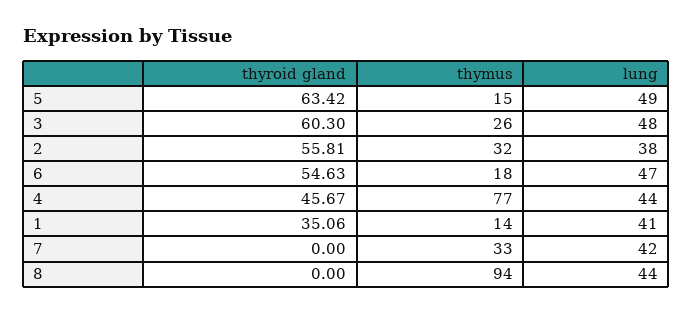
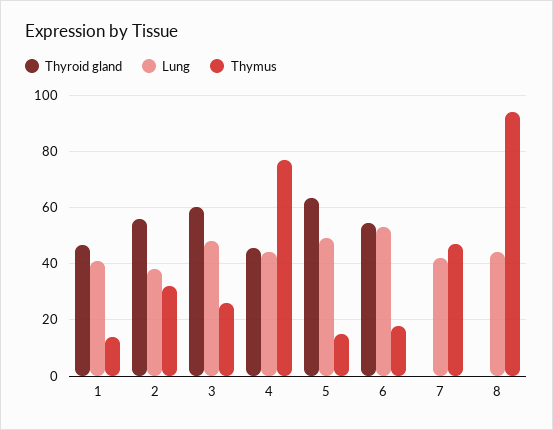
lung, 6: 47 -> 52.5
thyroid gland, 1: 35.06 -> 47.5
thymus, 7: 33 -> 47.5

